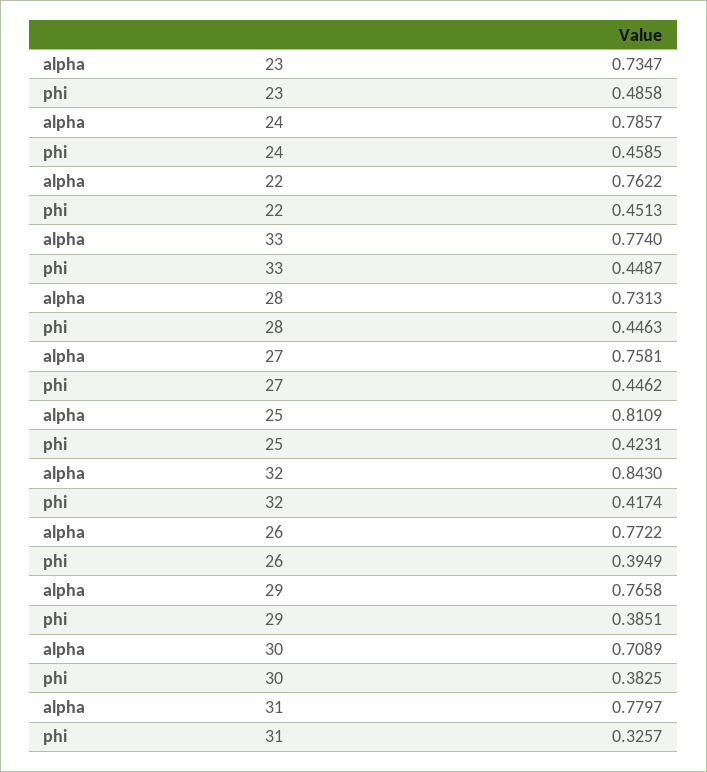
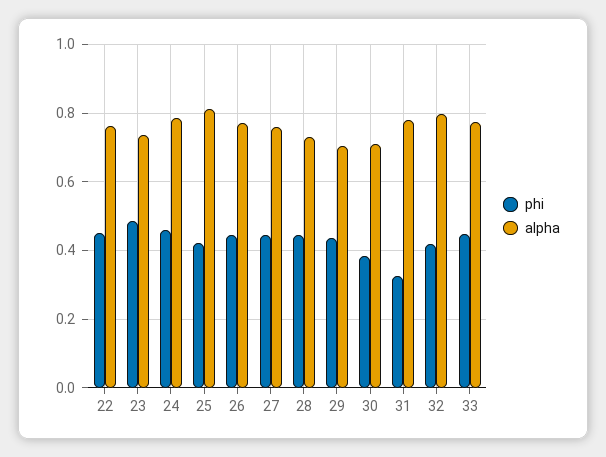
alpha, 32: 0.843 -> 0.8
phi, 26: 0.3949 -> 0.44
alpha, 29: 0.7658 -> 0.7
phi, 29: 0.3851 -> 0.44

